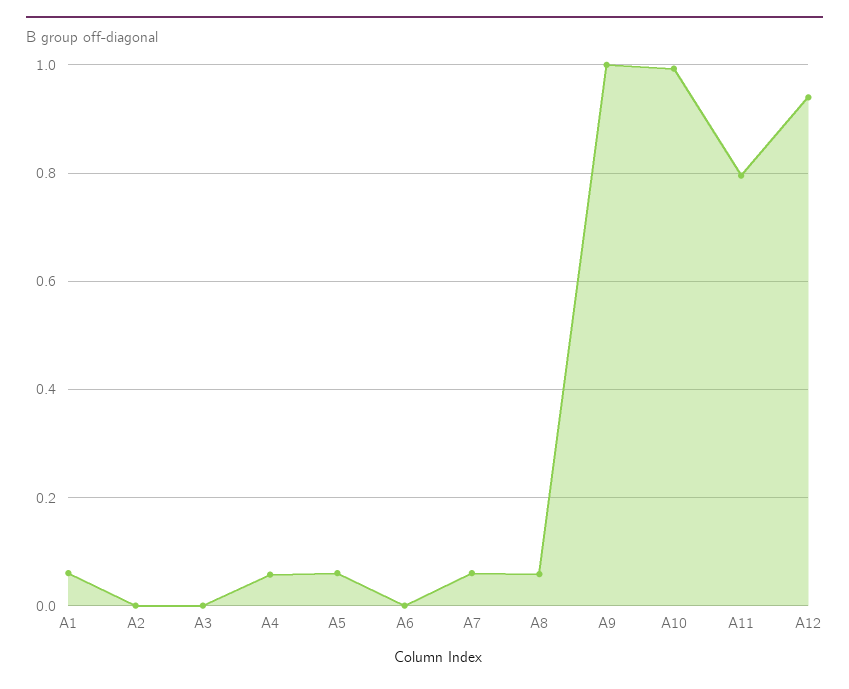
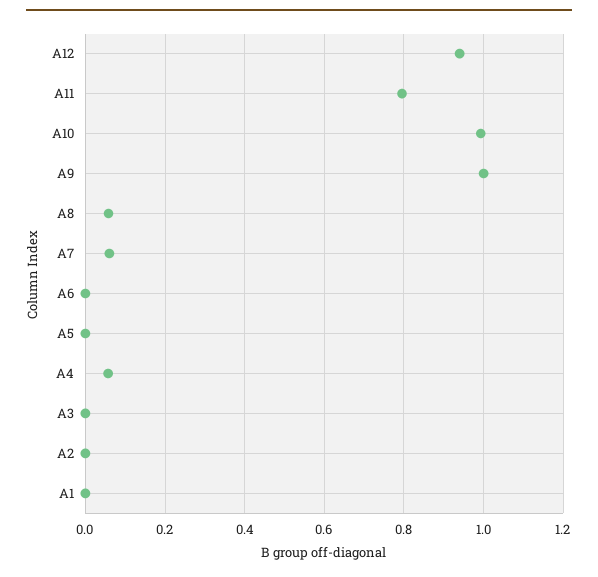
A1: 0.06 -> 0
A5: 0.06 -> 0

